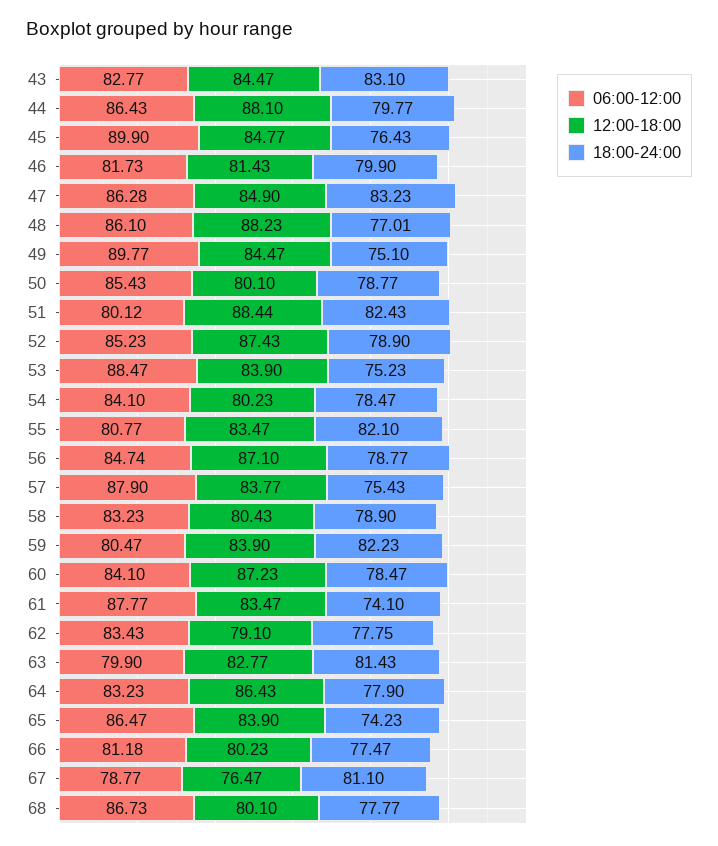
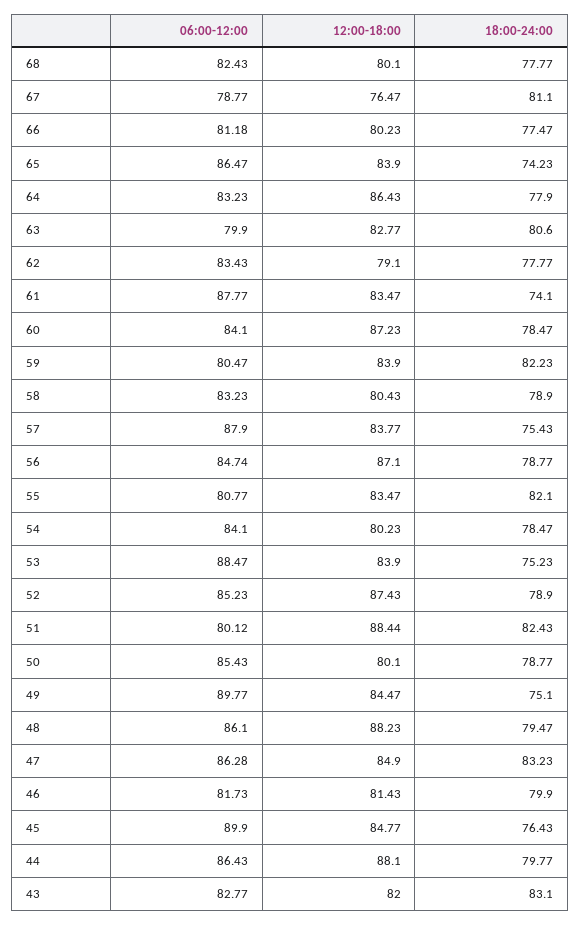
12:00-18:00, 43: 84.47 -> 82
18:00-24:00, 48: 77.01 -> 79.47
18:00-24:00, 62: 77.75 -> 77.77
18:00-24:00, 63: 81.43 -> 80.6
06:00-12:00, 68: 86.73 -> 82.43

